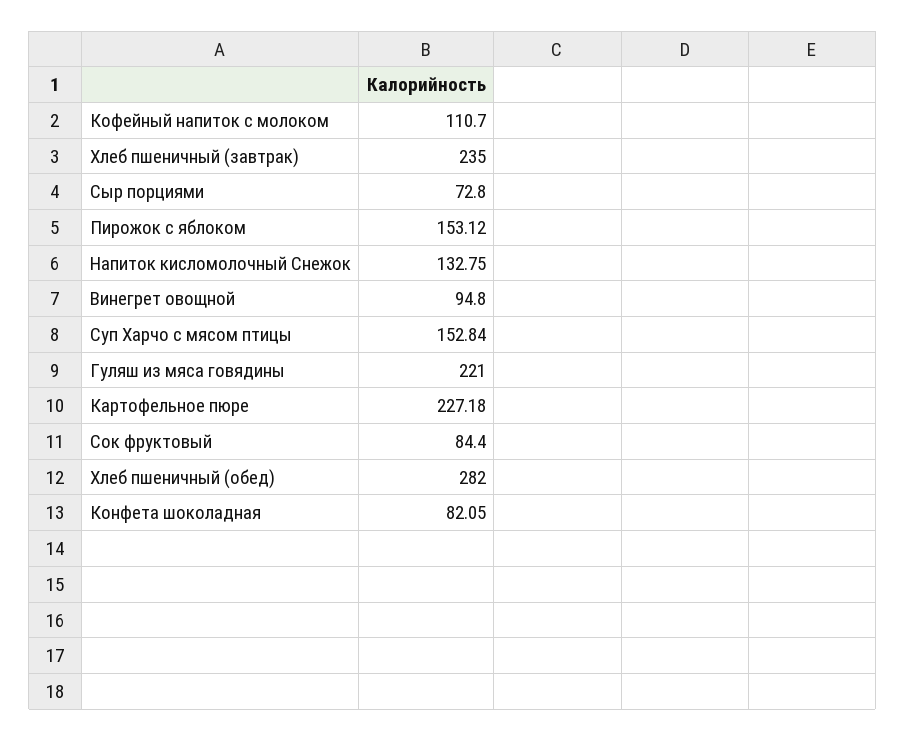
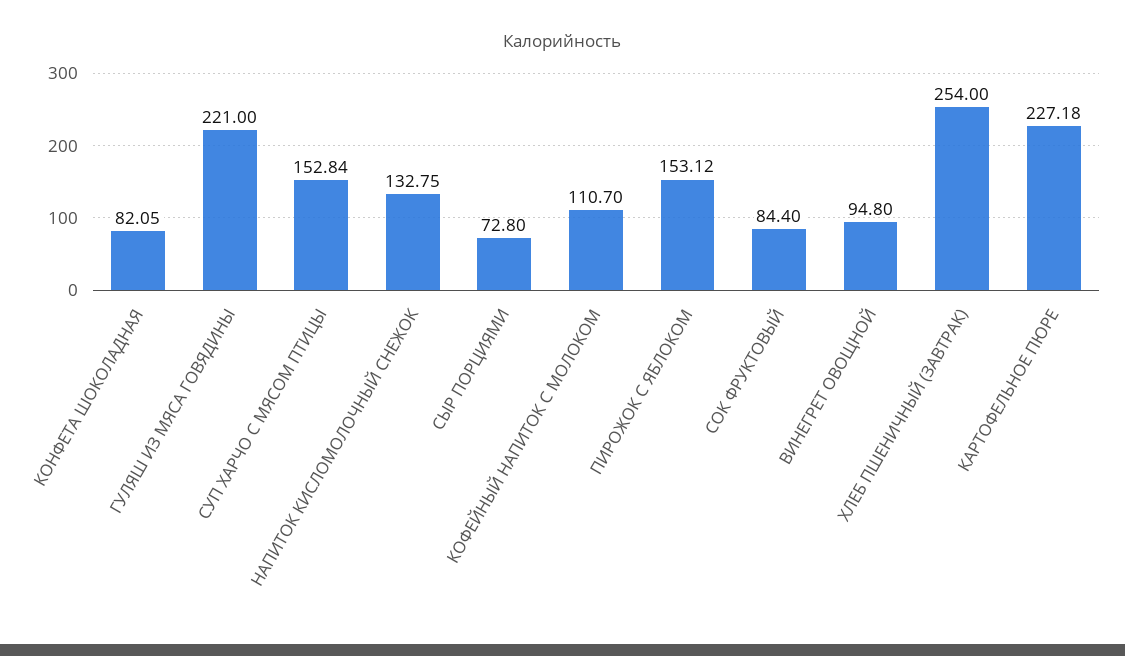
Хлеб пшеничный (завтрак): 235 -> 254
Хлеб пшеничный (обед): 282 -> none

